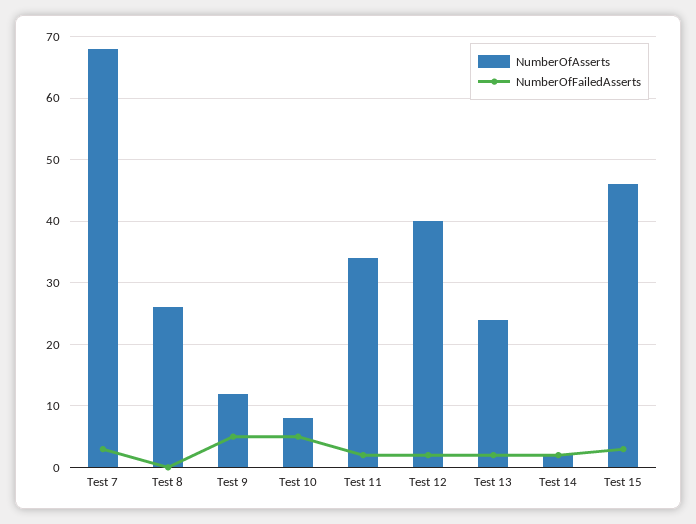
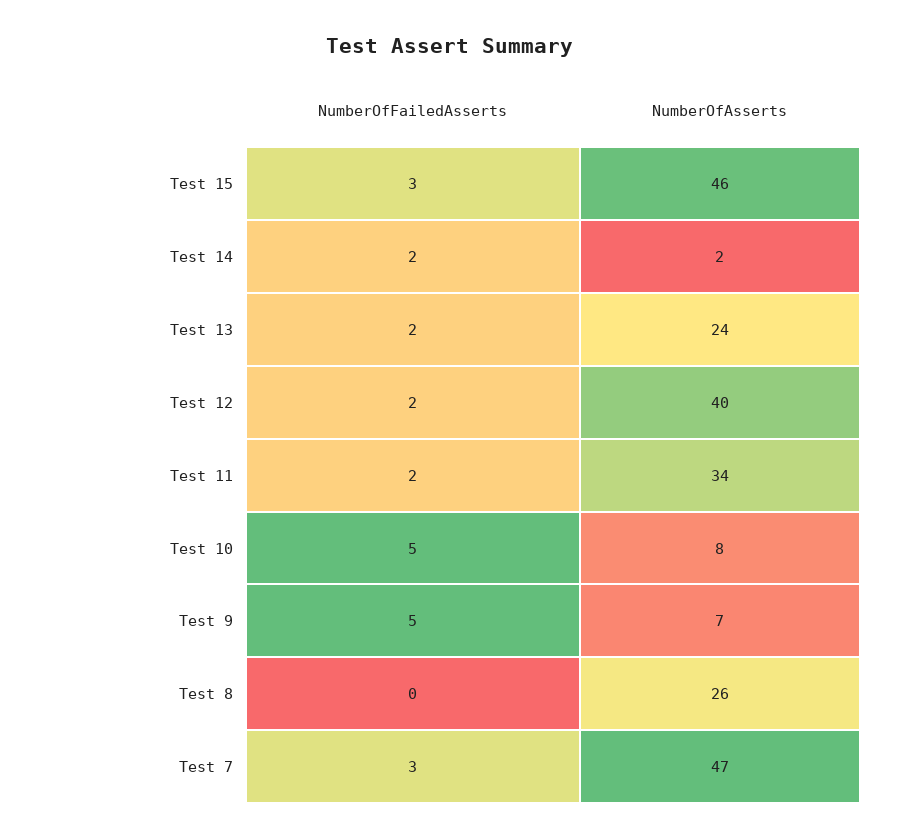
NumberOfAsserts, Test 7: 68 -> 47
NumberOfAsserts, Test 9: 12 -> 7

